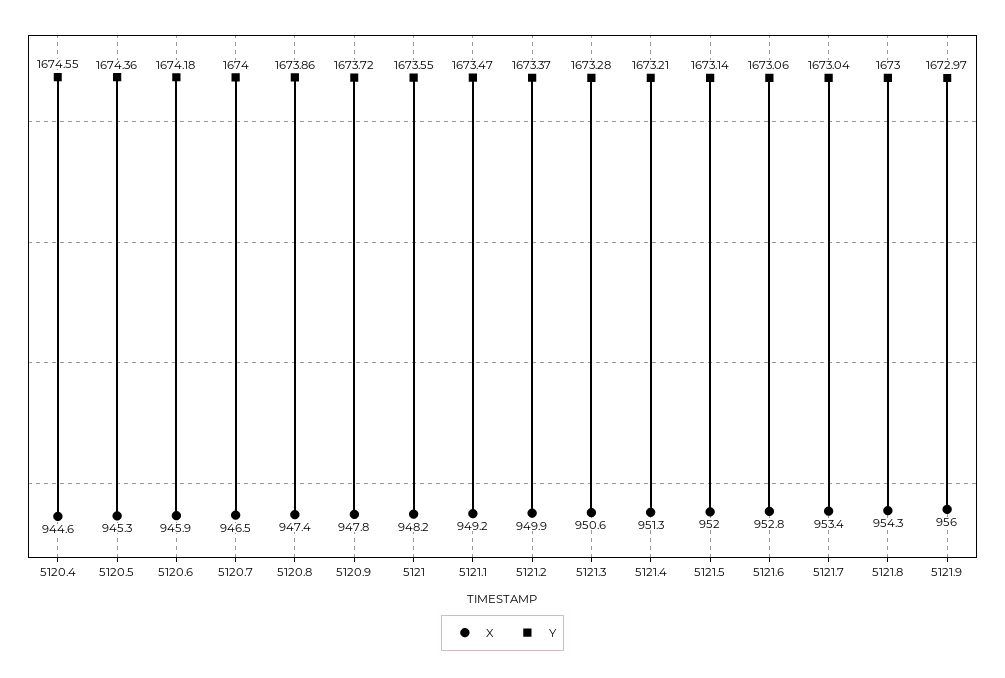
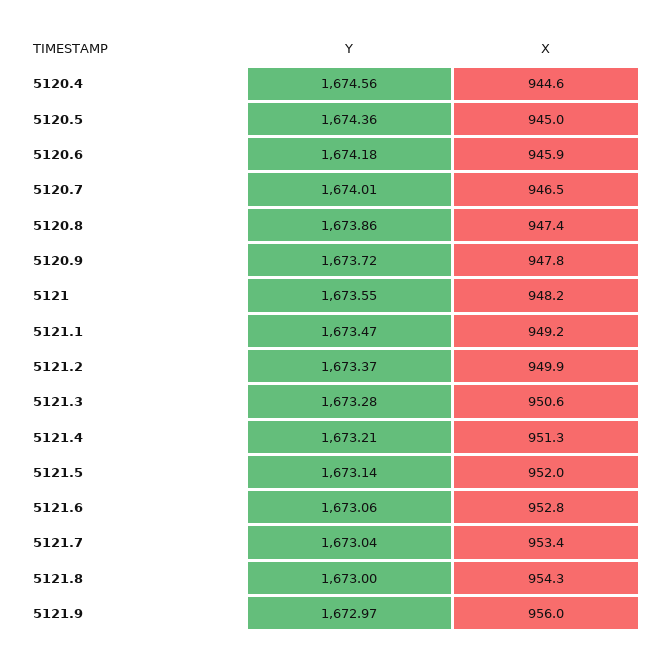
Y, 5120.4: 1674.55 -> 1674.56
X, 5120.5: 945.3 -> 945
Y, 5120.7: 1674 -> 1674.01

